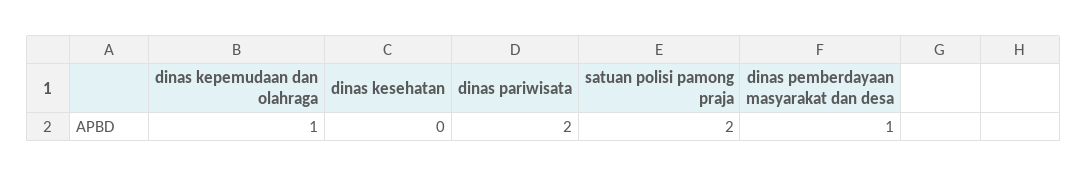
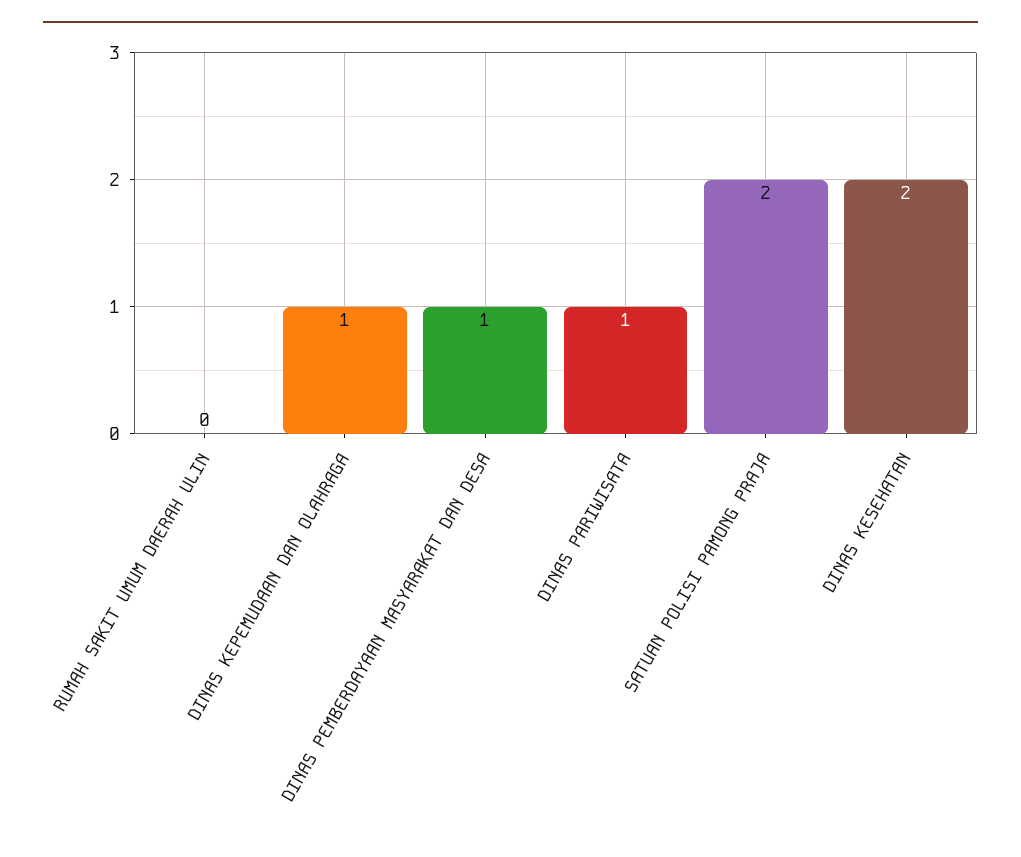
dinas kesehatan: 0 -> 2
dinas pariwisata: 2 -> 1
RUMAH SAKIT UMUM DAERAH ULIN: none -> 0

